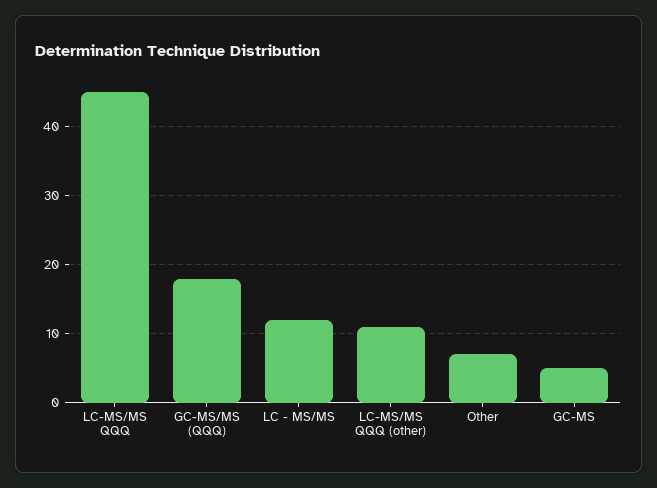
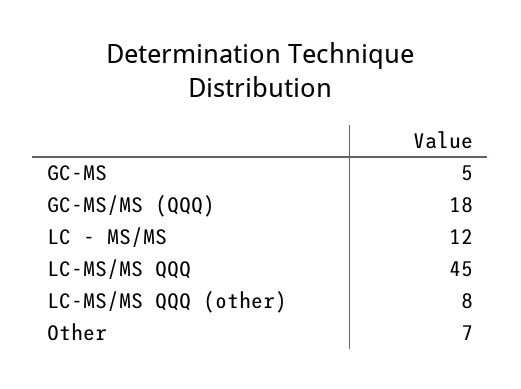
LC-MS/MS QQQ (other): 11 -> 8

